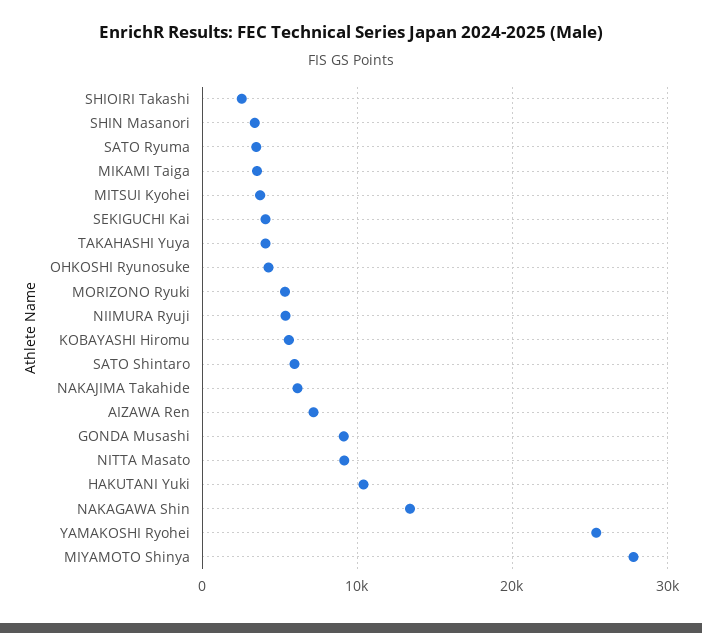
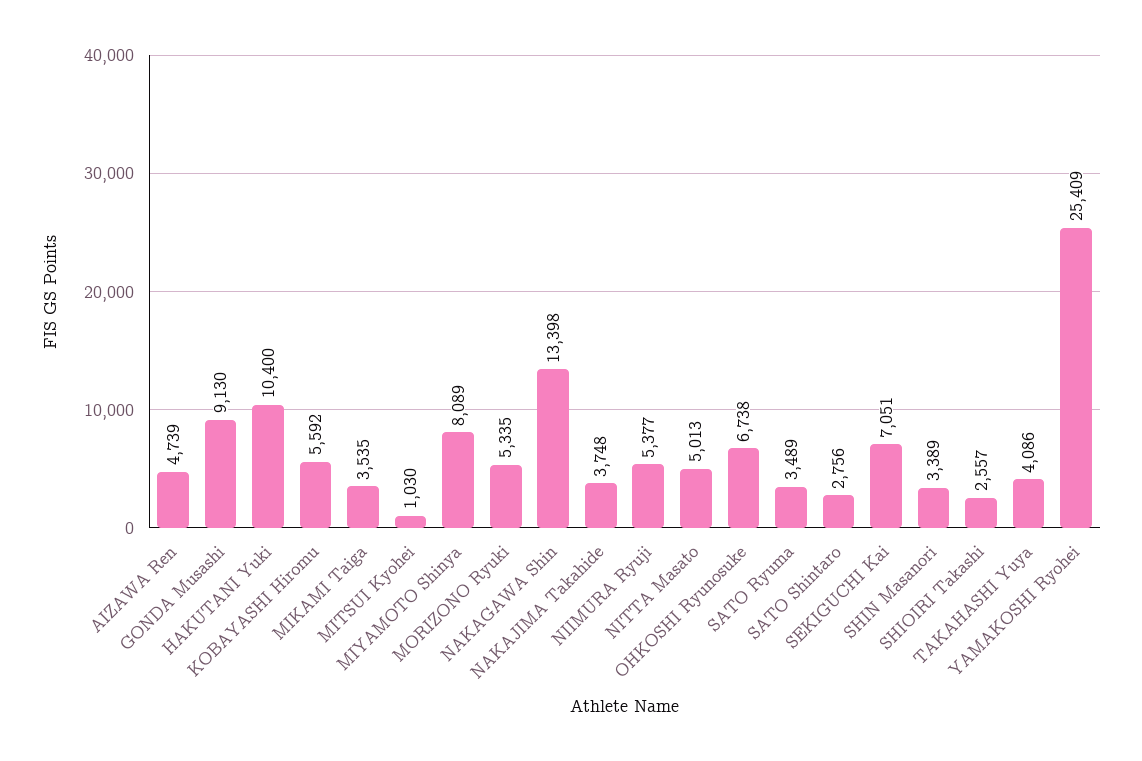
MITSUI Kyohei: 4000 -> 1030
SEKIGUCHI Kai: 4000 -> 7051
OHKOSHI Ryunosuke: 4000 -> 6738
SATO Shintaro: 6000 -> 2756
NAKAJIMA Takahide: 6000 -> 3748
AIZAWA Ren: 7000 -> 4739
NITTA Masato: 9000 -> 5013
MIYAMOTO Shinya: 28000 -> 8089

